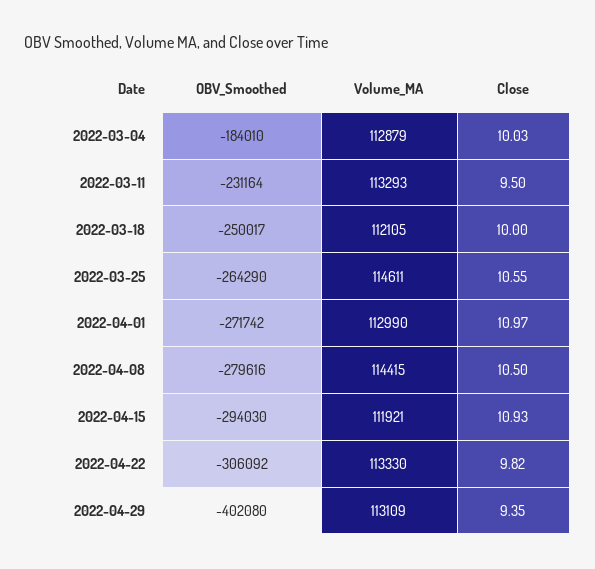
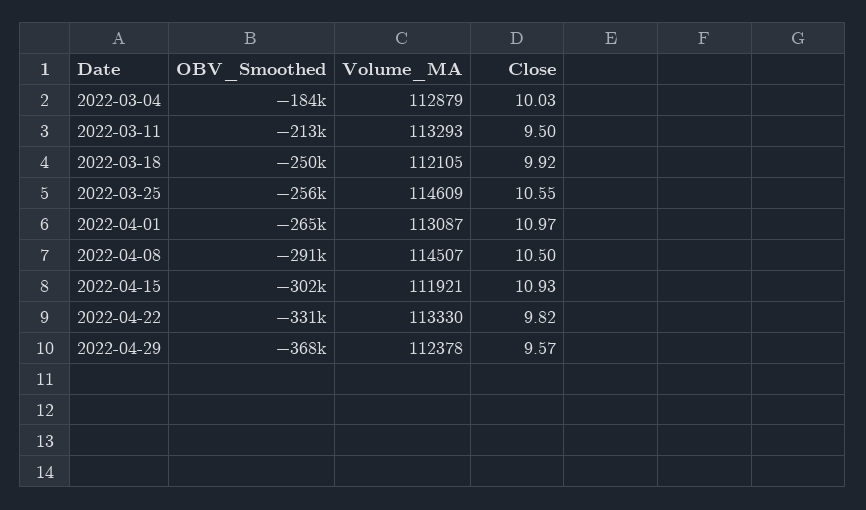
OBV_Smoothed, 2022-03-11: -231164 -> -213000
Close, 2022-03-18: 10 -> 9.92
OBV_Smoothed, 2022-03-25: -264290 -> -256000
Volume_MA, 2022-03-25: 114611 -> 114609
OBV_Smoothed, 2022-04-01: -271742 -> -265000
Volume_MA, 2022-04-01: 112990 -> 113087
OBV_Smoothed, 2022-04-08: -279616 -> -291000
Volume_MA, 2022-04-08: 114415 -> 114507
OBV_Smoothed, 2022-04-15: -294030 -> -302000
OBV_Smoothed, 2022-04-22: -306092 -> -331000
OBV_Smoothed, 2022-04-29: -402080 -> -368000
Volume_MA, 2022-04-29: 113109 -> 112378
Close, 2022-04-29: 9.35 -> 9.57

